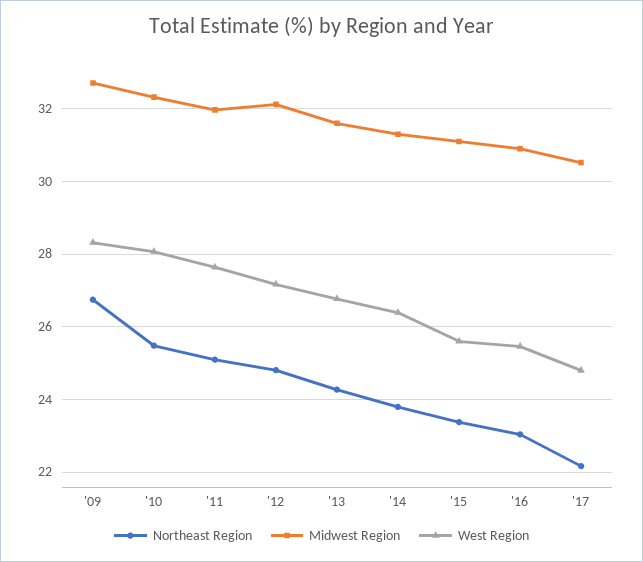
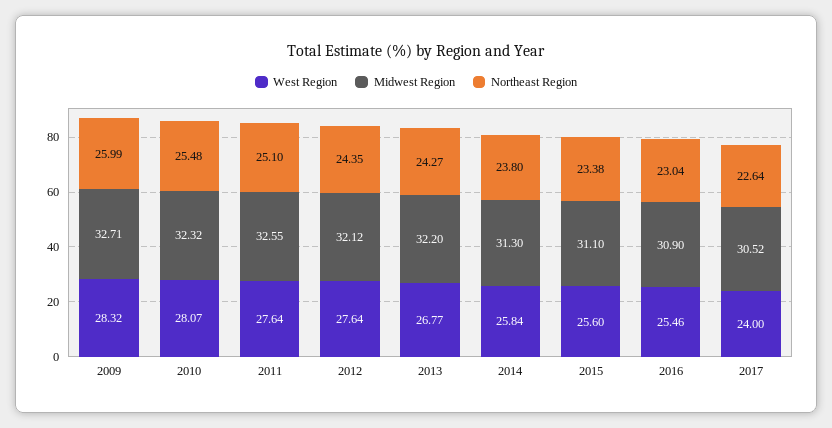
Northeast Region, '09: 26.8 -> 25.99
Midwest Region, '11: 32 -> 32.55
Northeast Region, '12: 24.8 -> 24.35
West Region, '12: 27.2 -> 27.64
Midwest Region, '13: 31.6 -> 32.2
West Region, '14: 26.4 -> 25.84
Northeast Region, '17: 22.2 -> 22.64
West Region, '17: 24.8 -> 24

